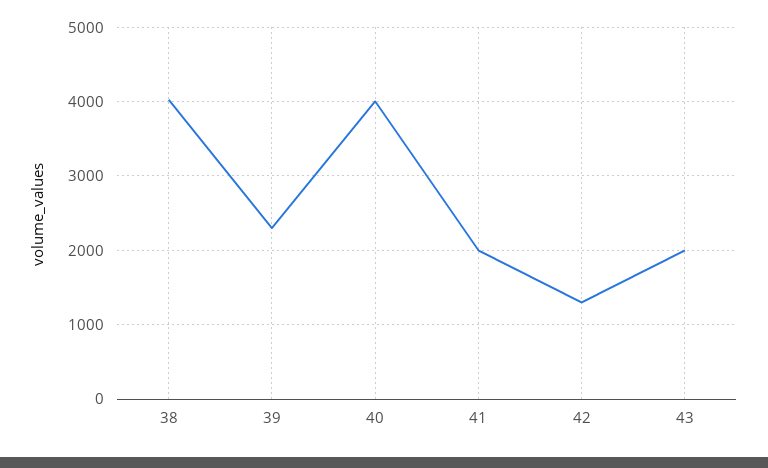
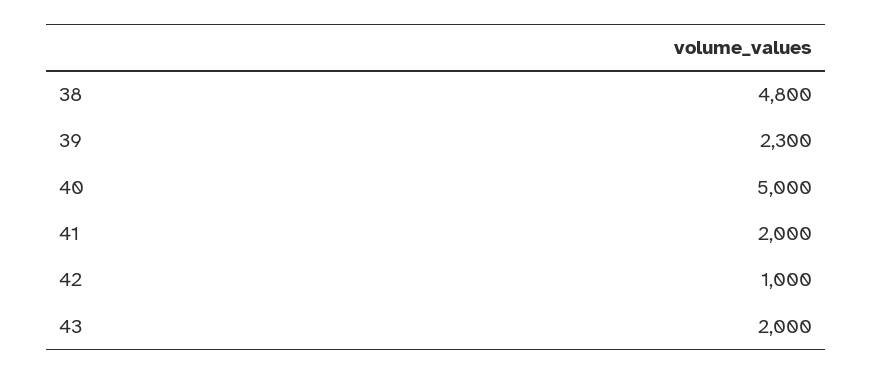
38: 4000 -> 4800
40: 4000 -> 5000
42: 1300 -> 1000

